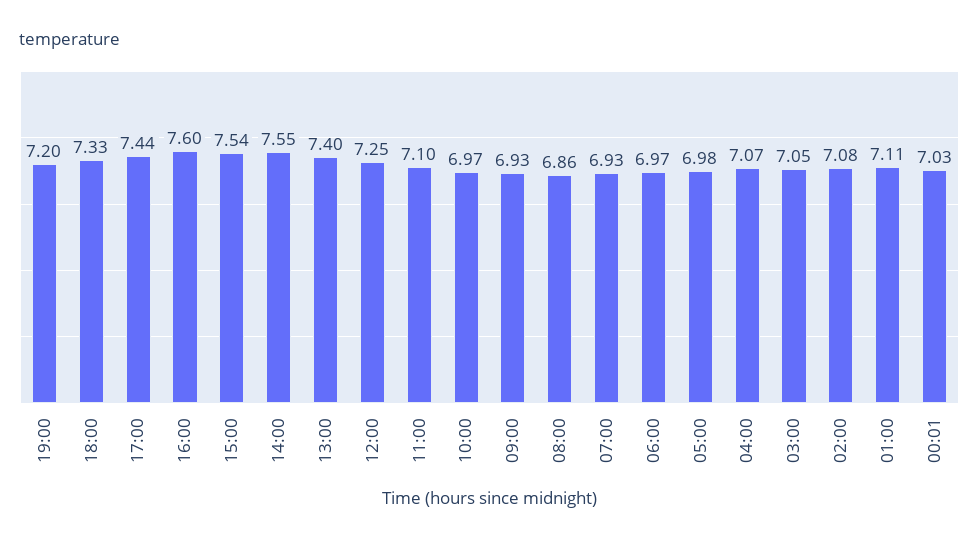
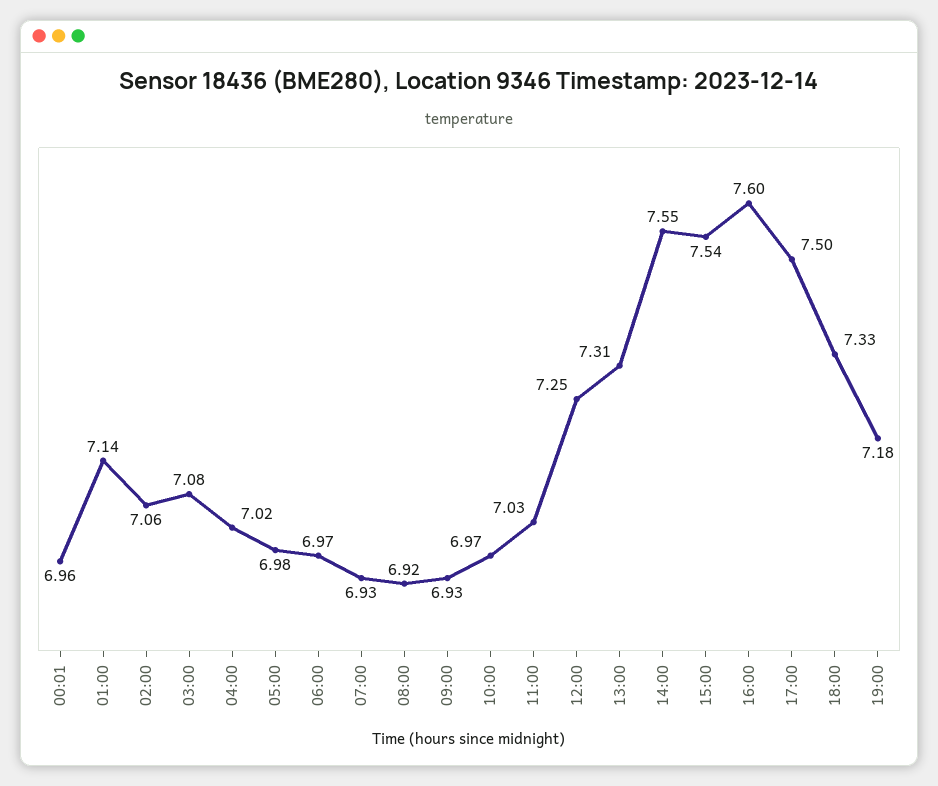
19:00: 7.2 -> 7.18
17:00: 7.44 -> 7.5
13:00: 7.4 -> 7.31
11:00: 7.1 -> 7.03
08:00: 6.86 -> 6.92
04:00: 7.07 -> 7.02
03:00: 7.05 -> 7.08
02:00: 7.08 -> 7.06
01:00: 7.11 -> 7.14
00:01: 7.03 -> 6.96

